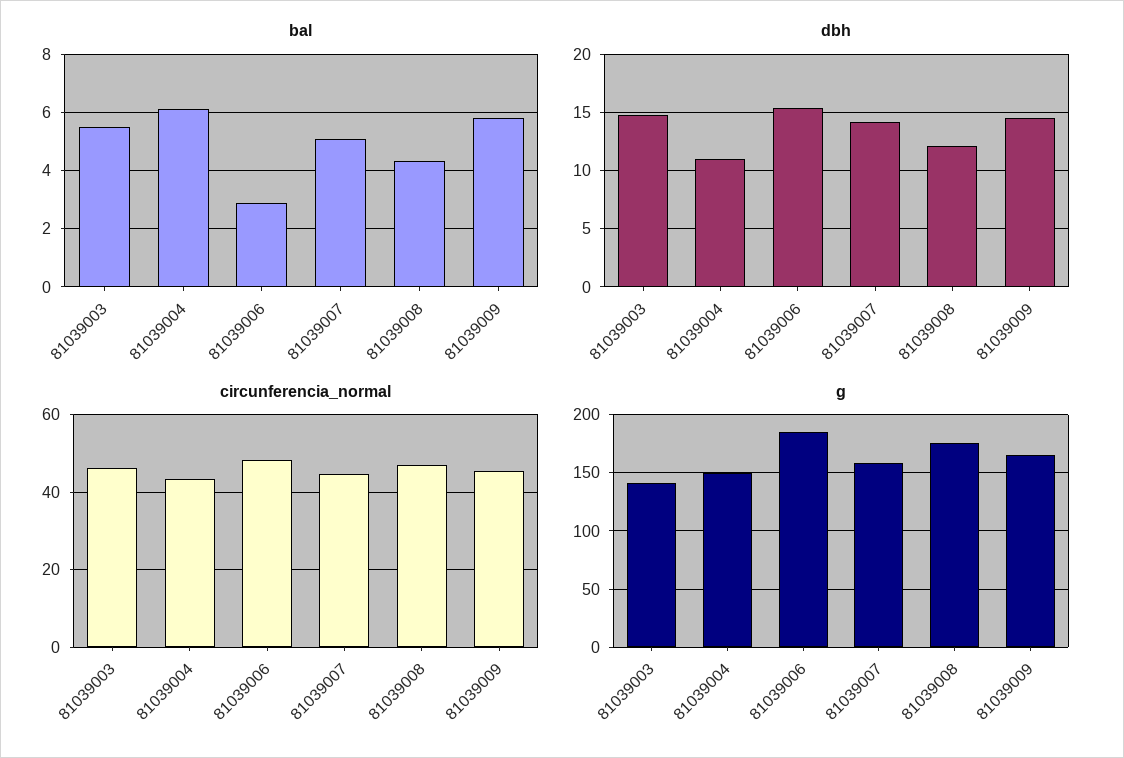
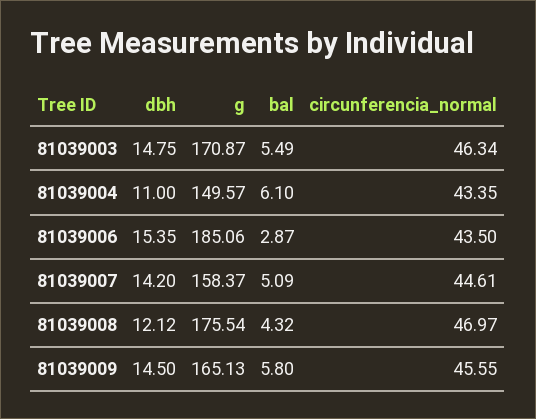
circunferencia_normal, 81039006: 48 -> 43.5
g, 81039003: 140 -> 170.87

